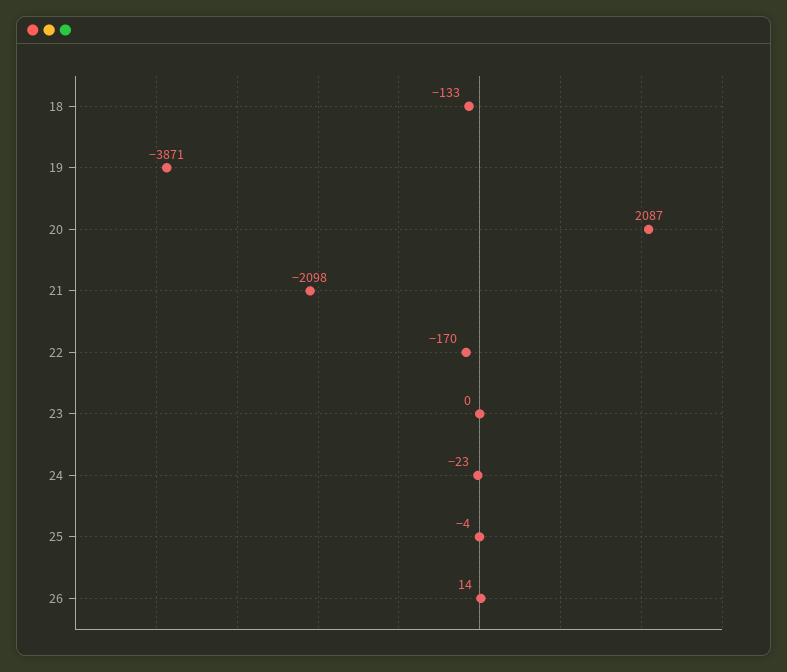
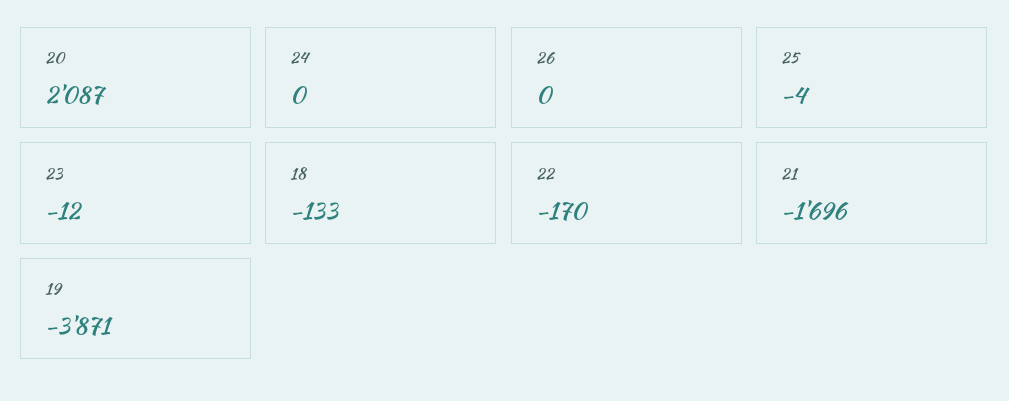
21: -2098 -> -1696
23: 0 -> -12
24: -23 -> 0
26: 14 -> 0

